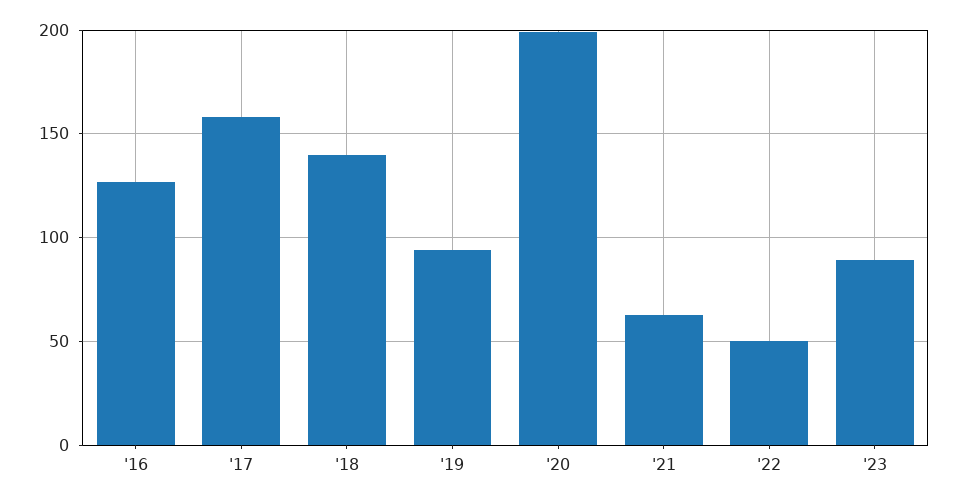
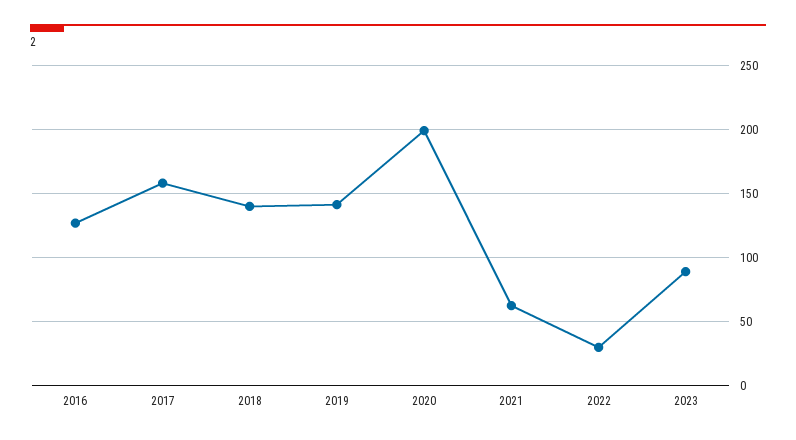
'19: 95 -> 140
'22: 50 -> 30

